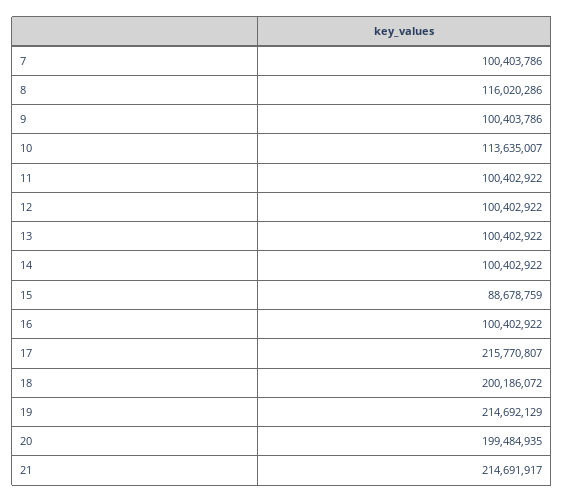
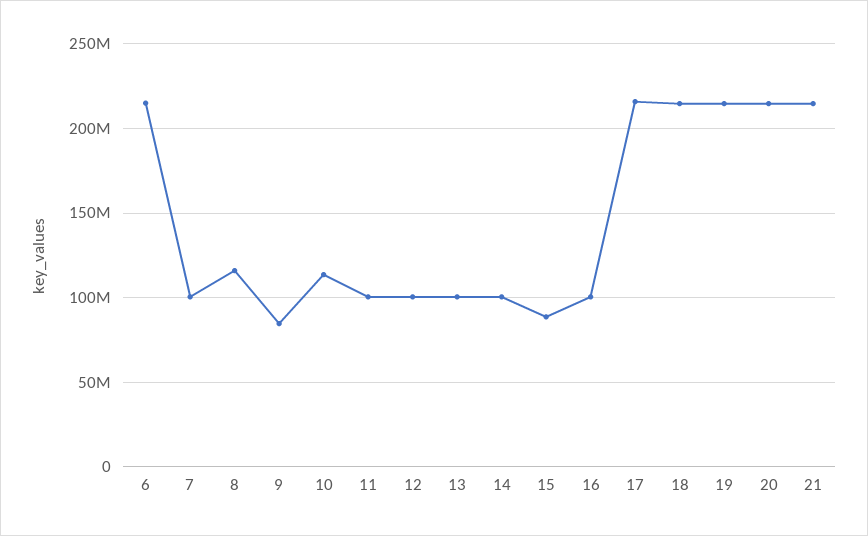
9: 100403786 -> 85000000
18: 200186072 -> 215000000
20: 199484935 -> 215000000
6: none -> 215000000

